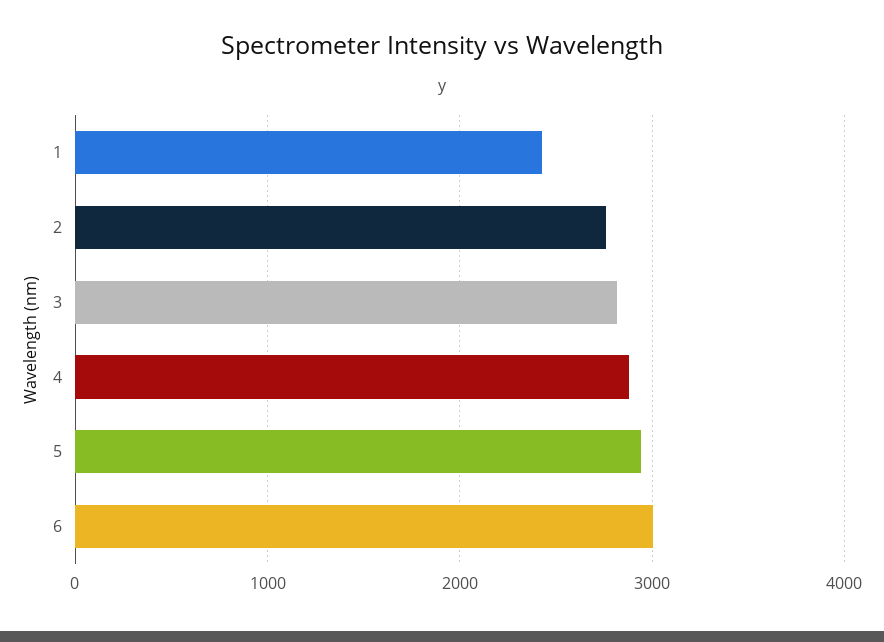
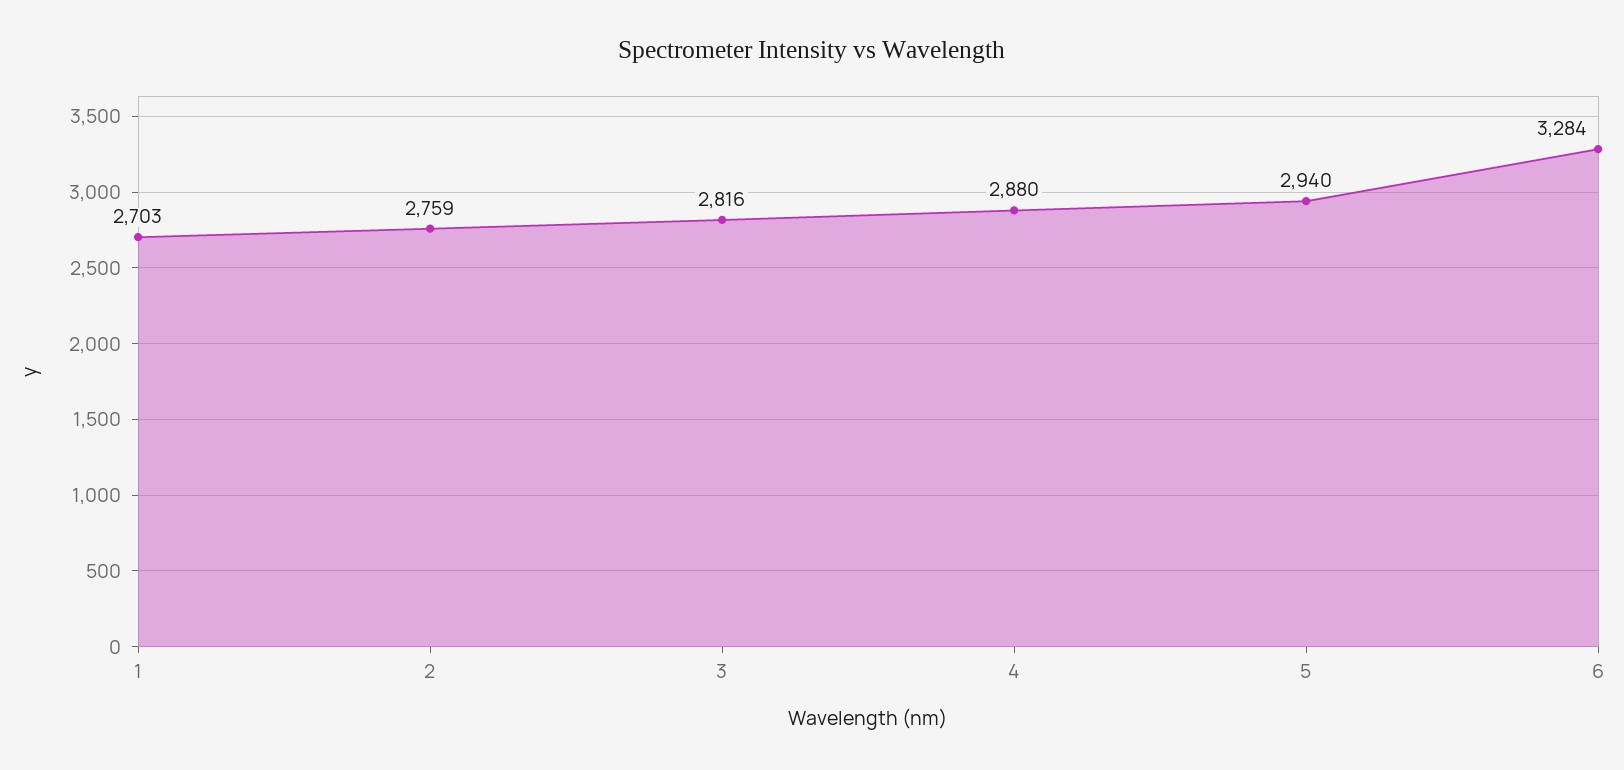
1: 2400 -> 2703
6: 3000 -> 3284

